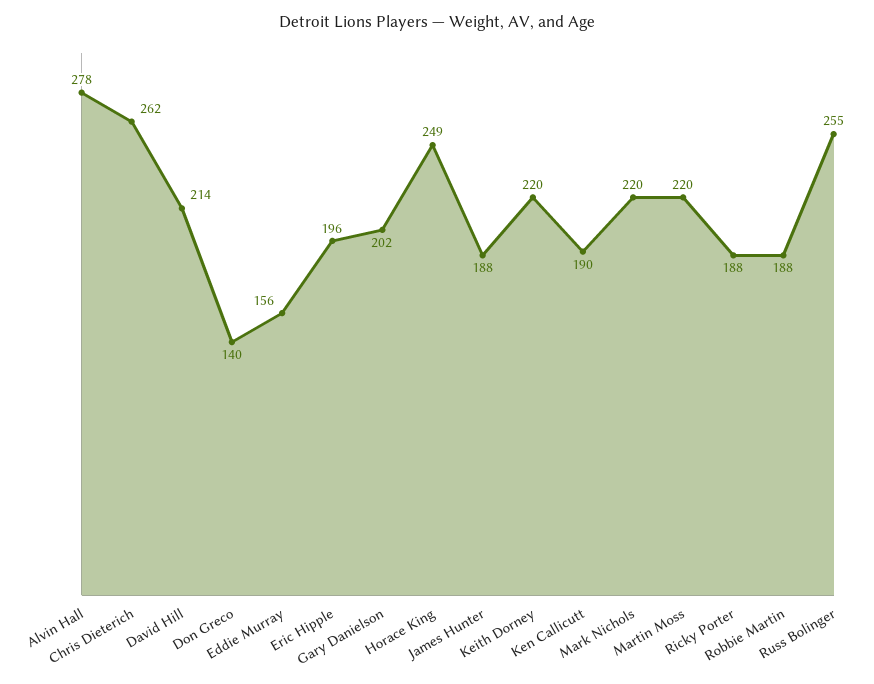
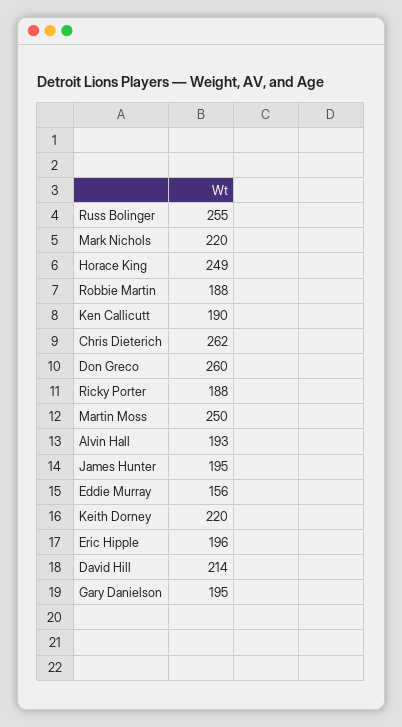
Alvin Hall: 278 -> 193
Don Greco: 140 -> 260
Gary Danielson: 202 -> 195
James Hunter: 188 -> 195
Martin Moss: 220 -> 250

